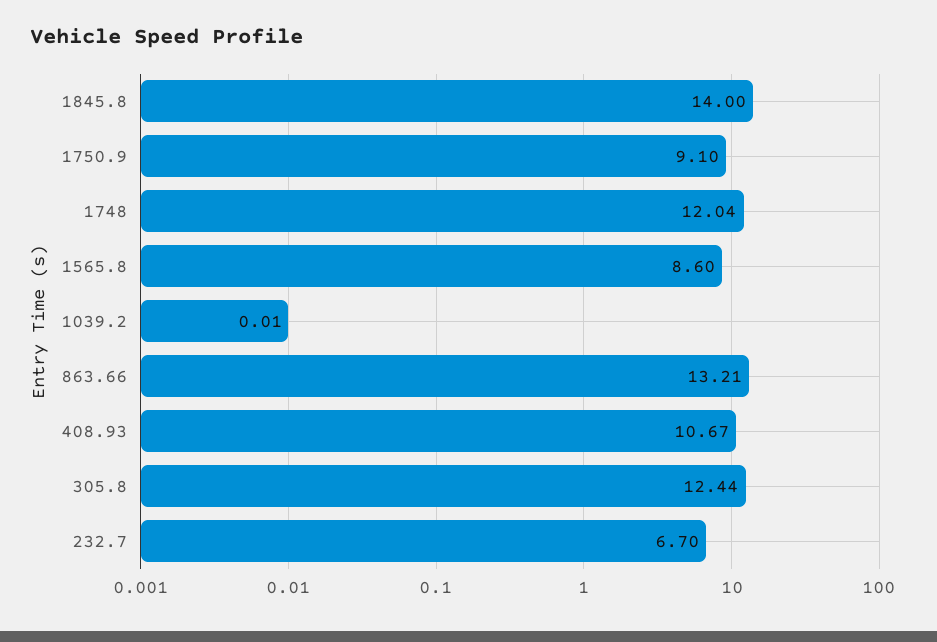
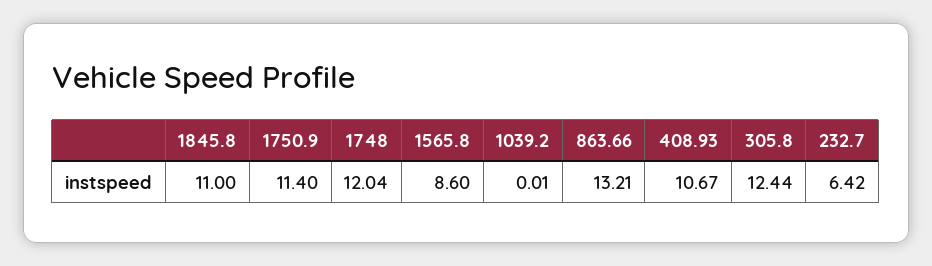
1845.8: 14 -> 11
1750.9: 9.1 -> 11.4
232.7: 6.7 -> 6.42

